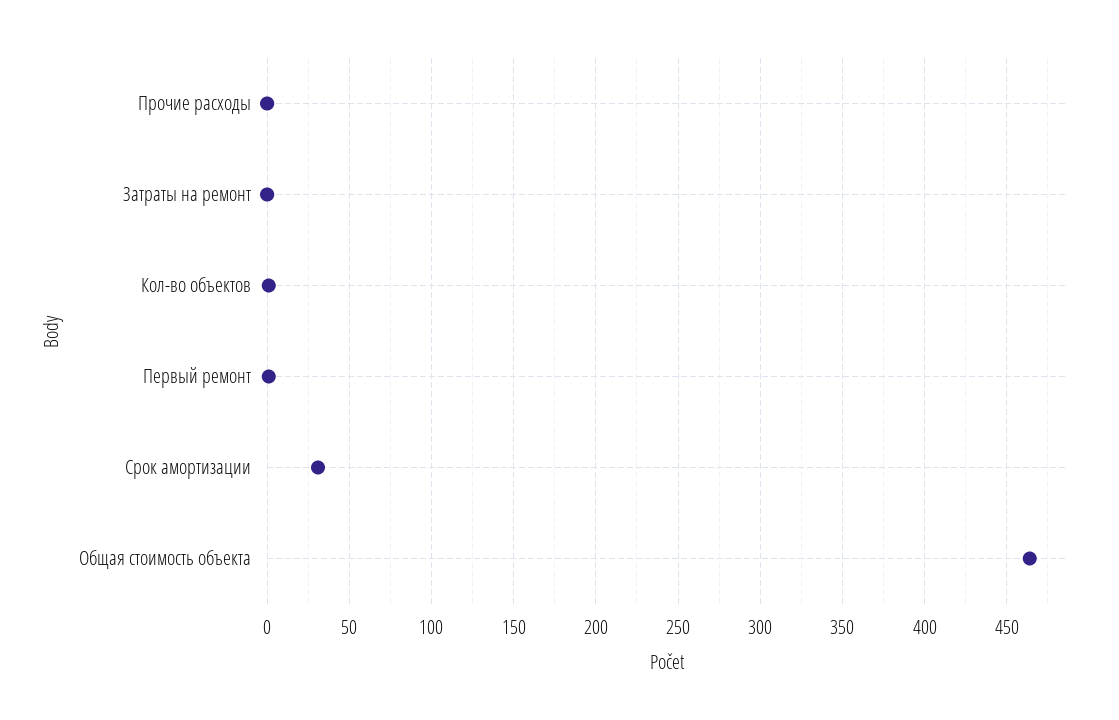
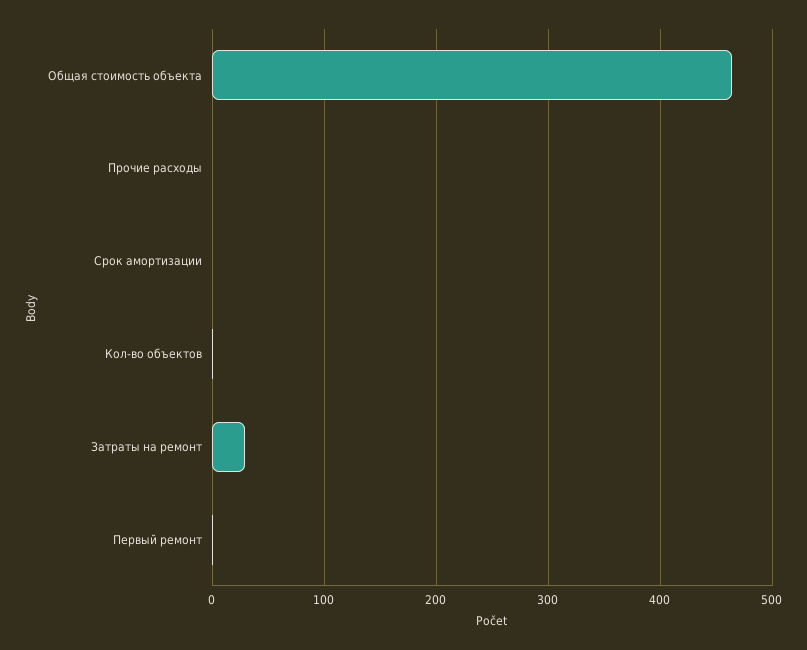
Затраты на ремонт: 0 -> 30
Срок амортизации: 30 -> 0

